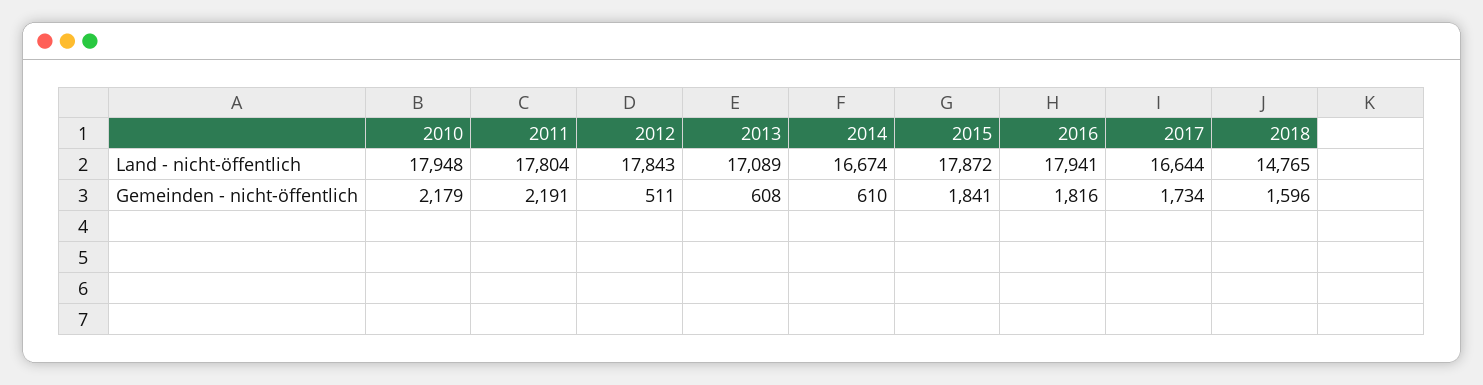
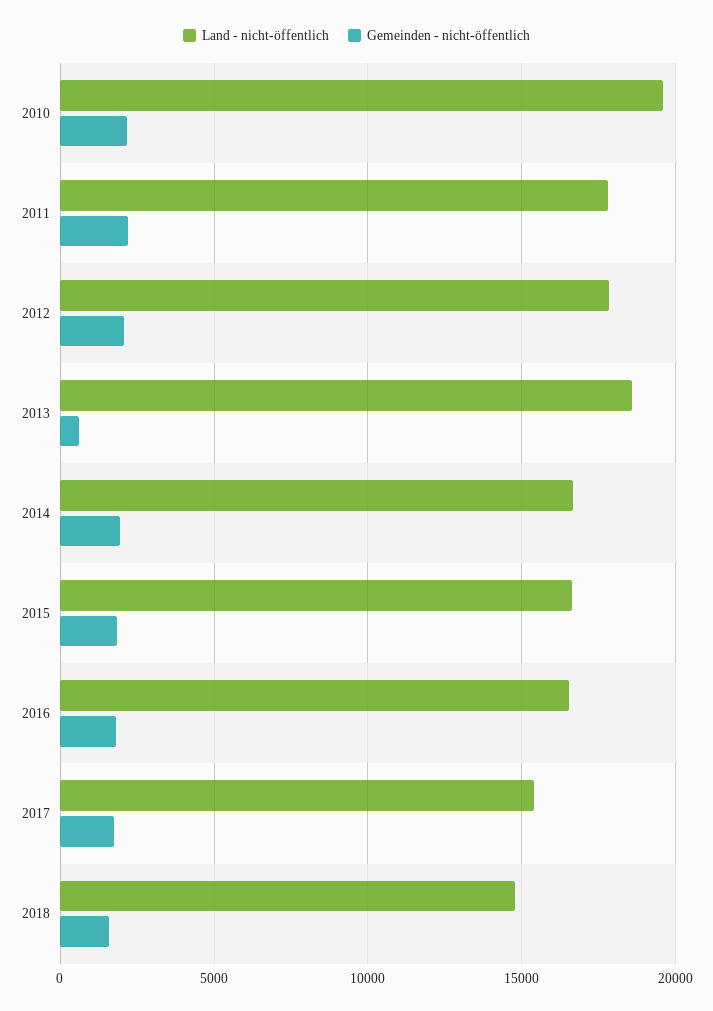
Land - nicht-öffentlich, 2010: 17948 -> 19500
Land - nicht-öffentlich, 2013: 17089 -> 18500
Land - nicht-öffentlich, 2015: 17872 -> 16500
Land - nicht-öffentlich, 2016: 17941 -> 16500
Land - nicht-öffentlich, 2017: 16644 -> 15500
Gemeinden - nicht-öffentlich, 2012: 511 -> 2000
Gemeinden - nicht-öffentlich, 2014: 610 -> 2000

